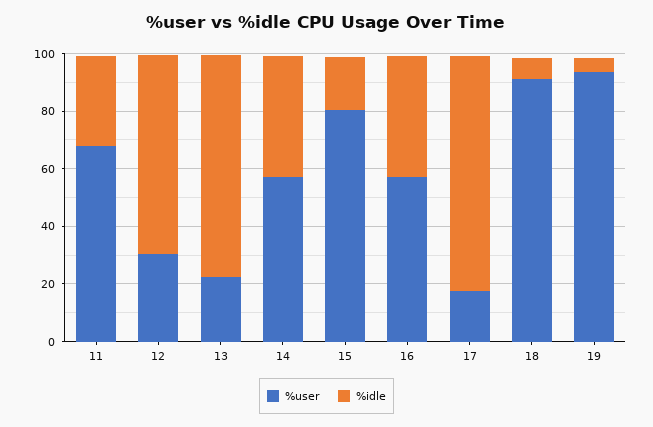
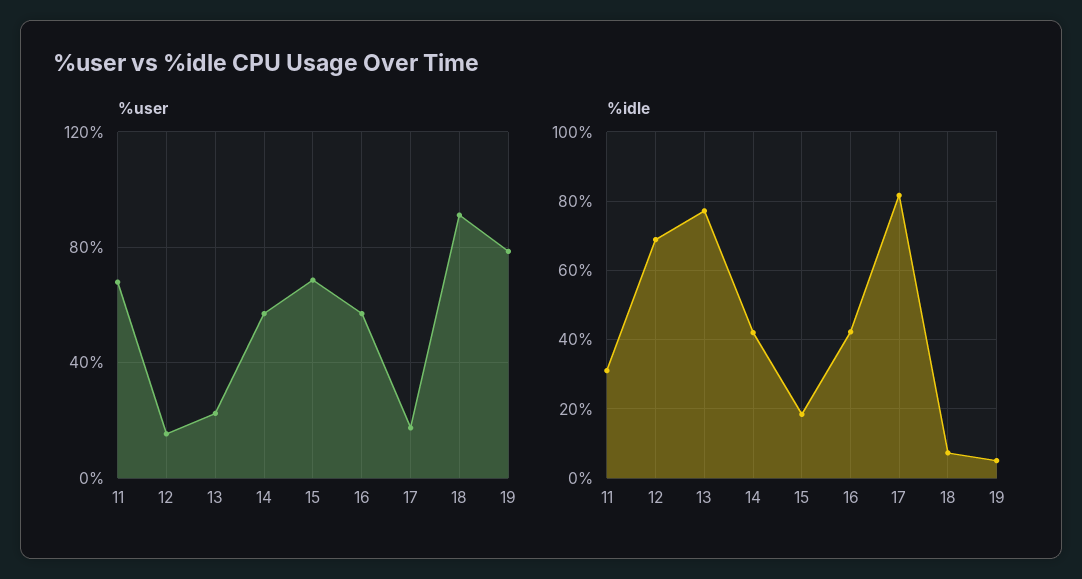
%user, 12: 30 -> 15
%user, 15: 80 -> 70
%user, 19: 95 -> 80

